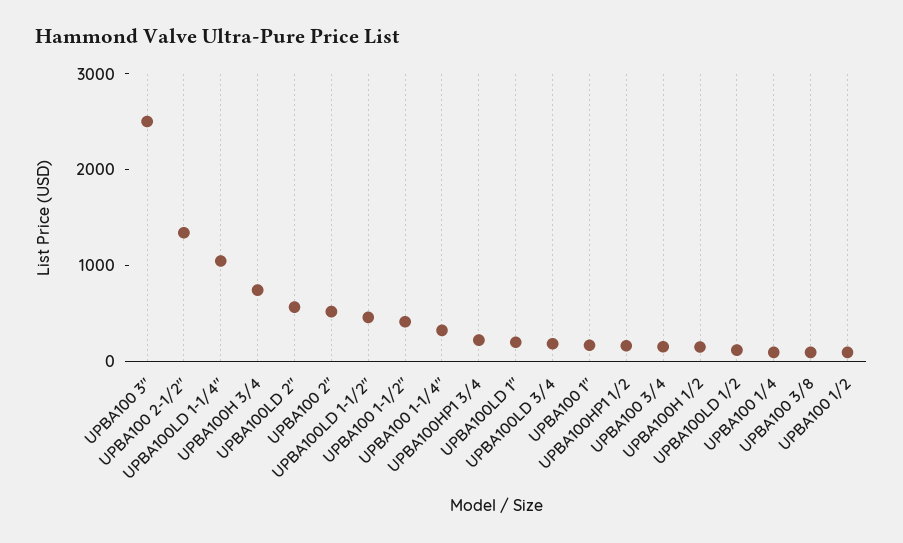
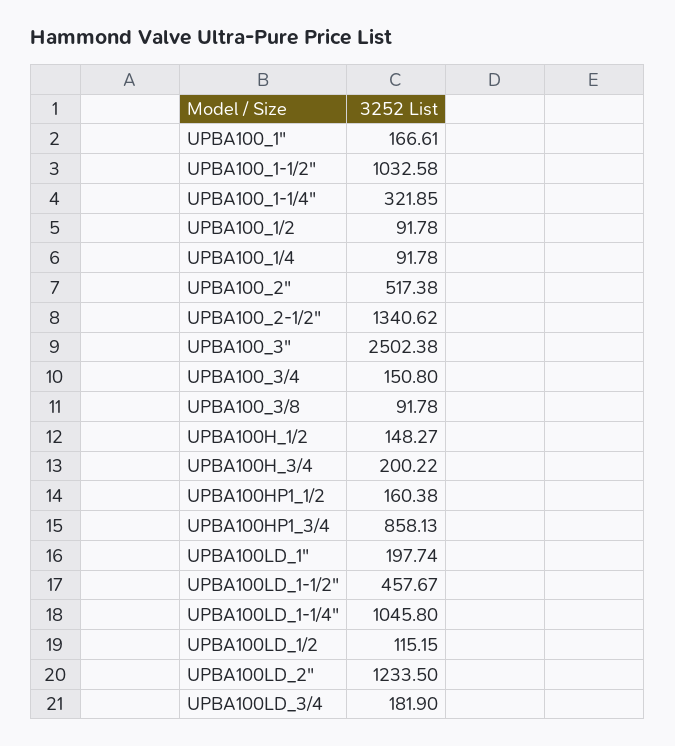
UPBA100H 3/4: 800 -> 200.22
UPBA100LD 2": 600 -> 1233.5
UPBA100 1-1/2": 400 -> 1032.58
UPBA100HP1 3/4: 200 -> 858.13

